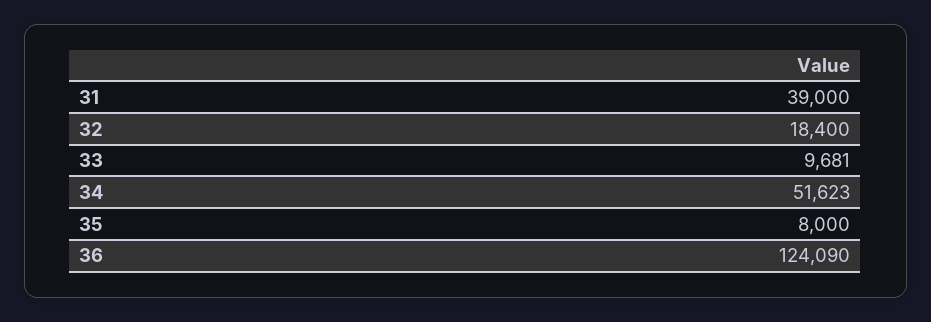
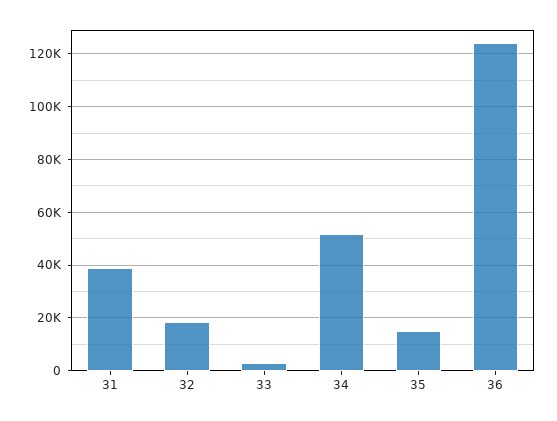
33: 9681 -> 2500
35: 8000 -> 15000

